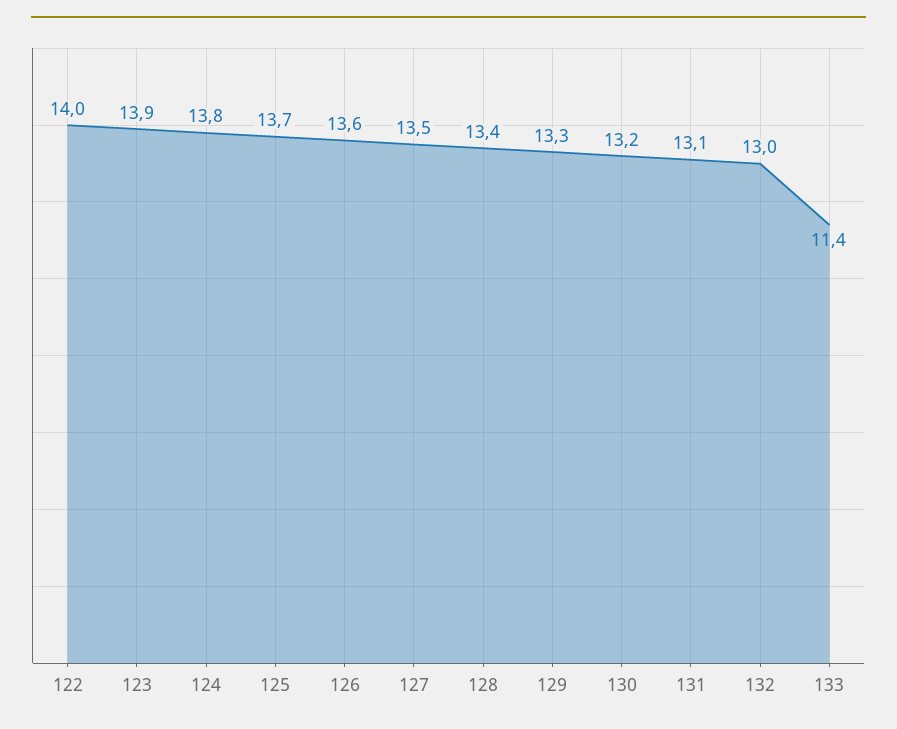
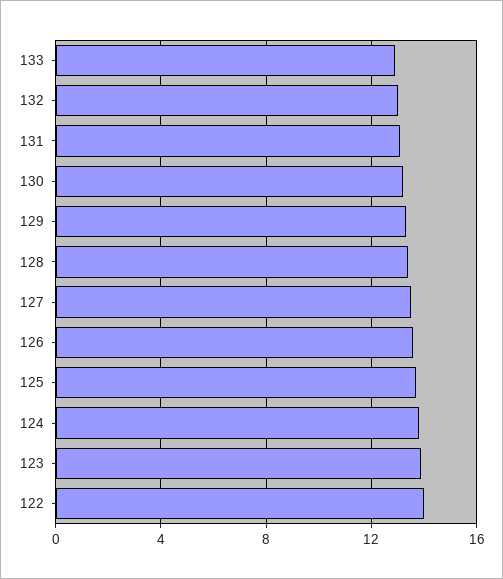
133: 11.4 -> 13

